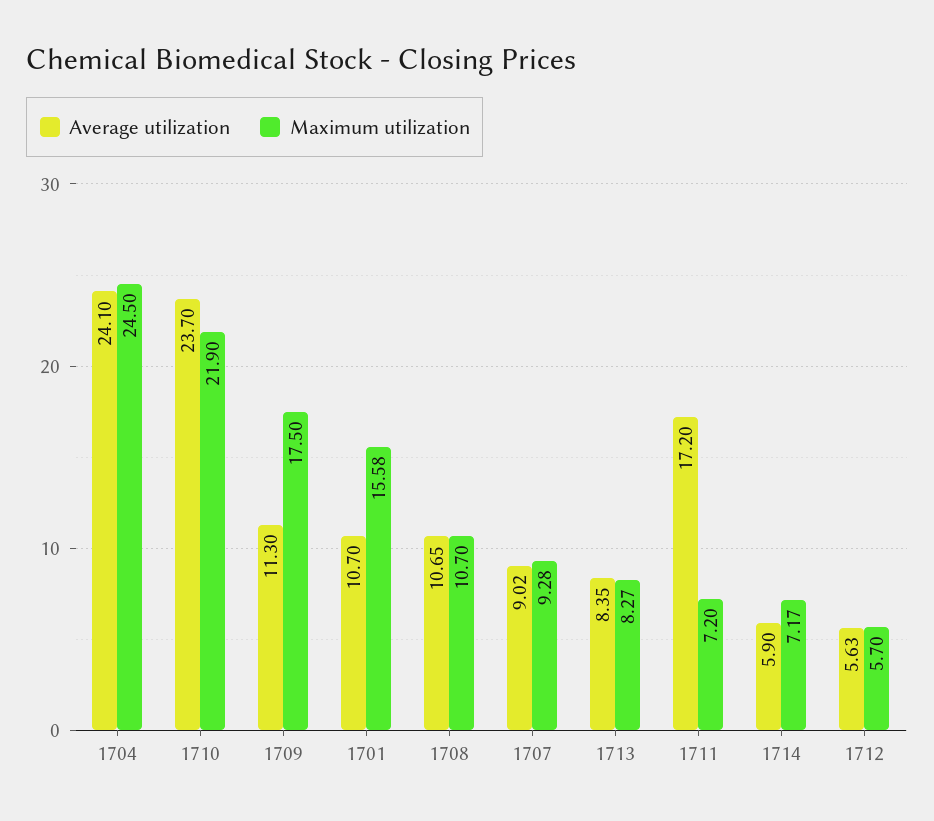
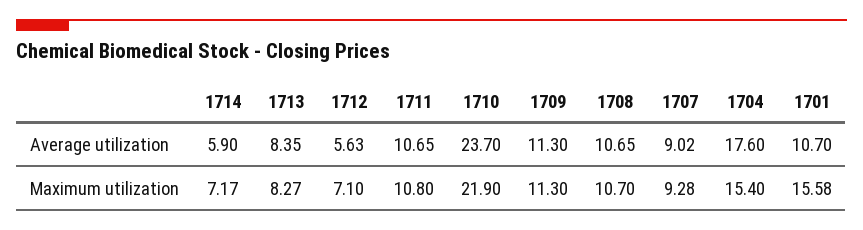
Average utilization, 1704: 24.1 -> 17.6
Maximum utilization, 1704: 24.5 -> 15.4
Maximum utilization, 1709: 17.5 -> 11.3
Average utilization, 1711: 17.2 -> 10.65
Maximum utilization, 1711: 7.2 -> 10.8
Maximum utilization, 1712: 5.7 -> 7.1

